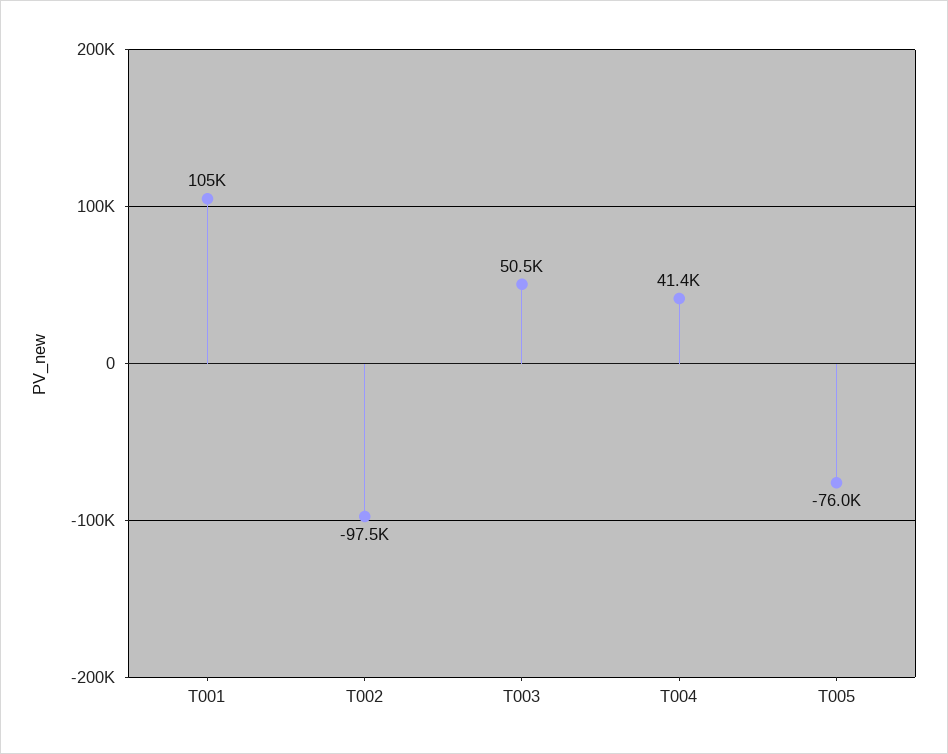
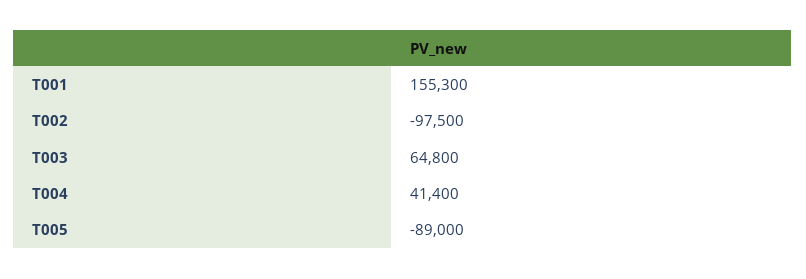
T001: 105000 -> 155300
T003: 50500 -> 64800
T005: -76000 -> -89000

